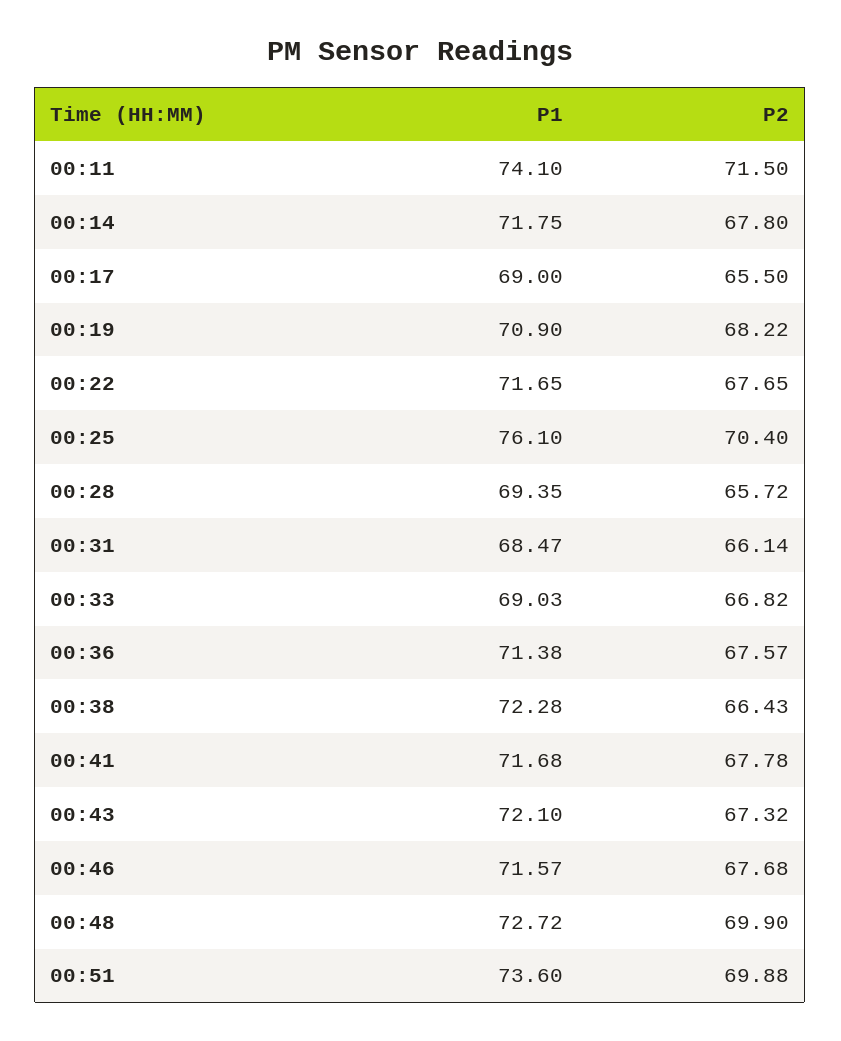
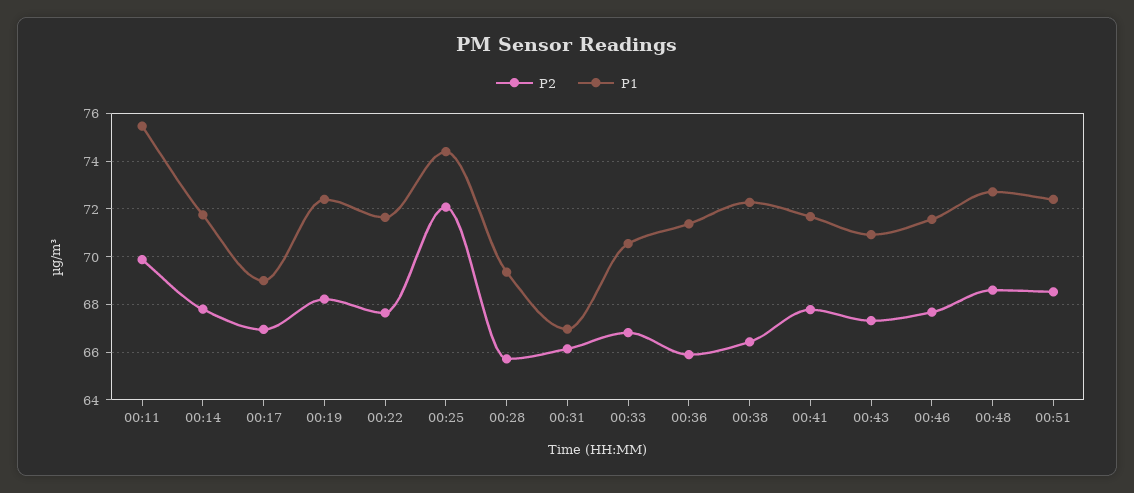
P1, 00:11: 74.1 -> 75.5
P2, 00:11: 71.5 -> 70
P2, 00:17: 65.5 -> 67
P1, 00:19: 70.9 -> 72.5
P1, 00:25: 76.1 -> 74.5
P2, 00:25: 70.4 -> 72
P1, 00:31: 68.47 -> 67
P1, 00:33: 69.03 -> 70.5
P2, 00:36: 67.57 -> 66
P1, 00:43: 72.1 -> 71
P2, 00:48: 69.9 -> 68.5
P1, 00:51: 73.6 -> 72.5
P2, 00:51: 69.88 -> 68.5

